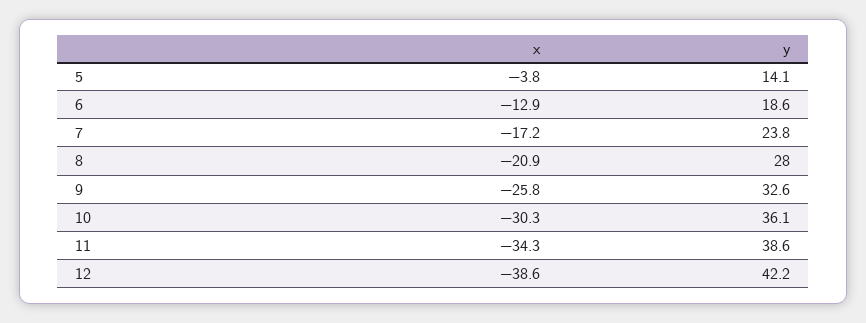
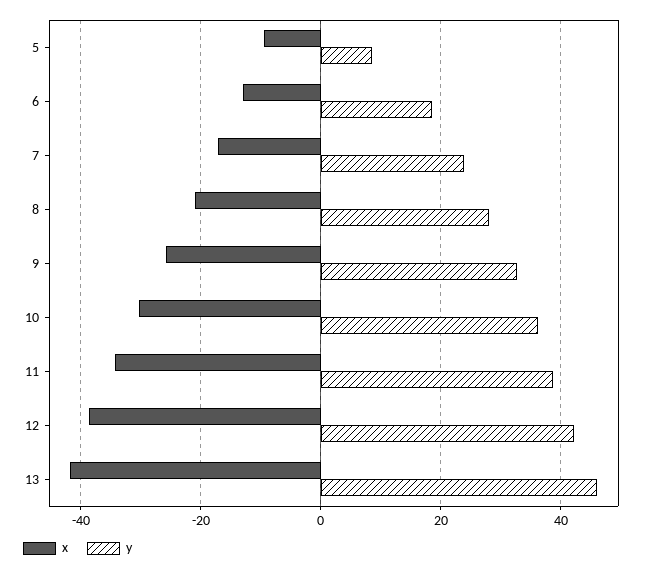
x, 5: -3.8 -> -10
y, 5: 14.1 -> 8
x, 13: none -> -42
y, 13: none -> 46

